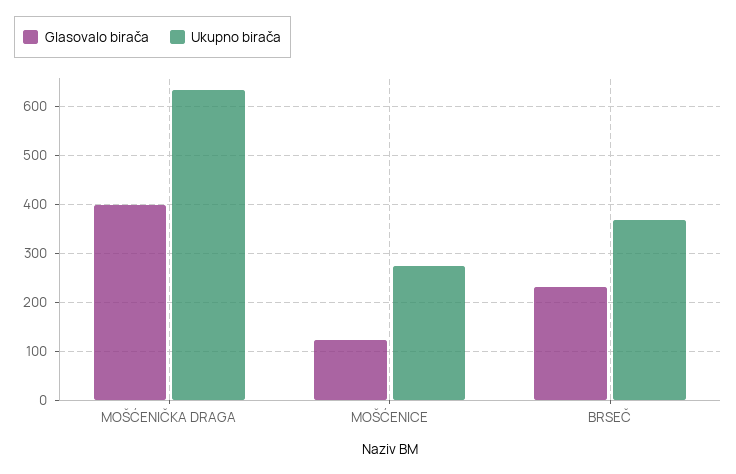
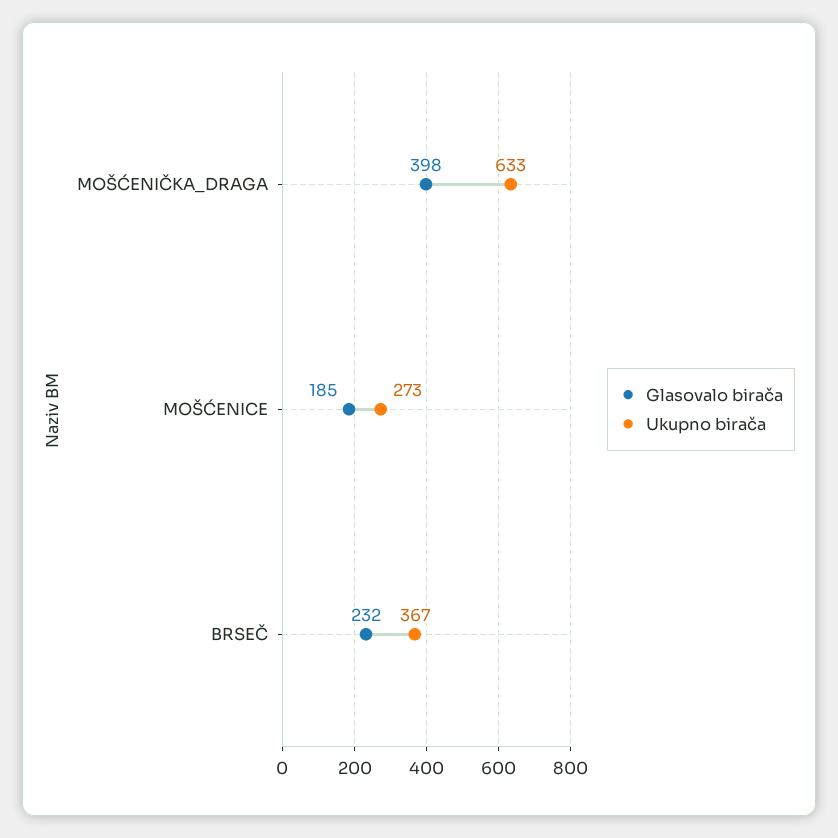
Glasovalo birača, MOŠĆENICE: 120 -> 185

